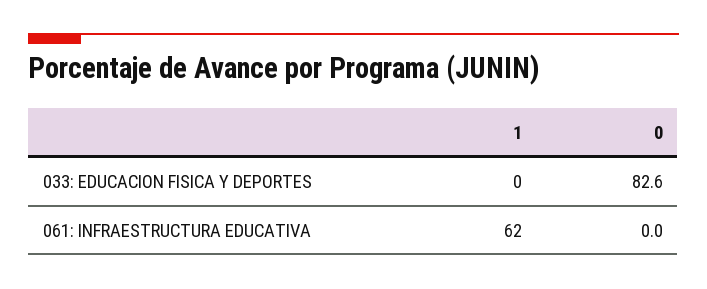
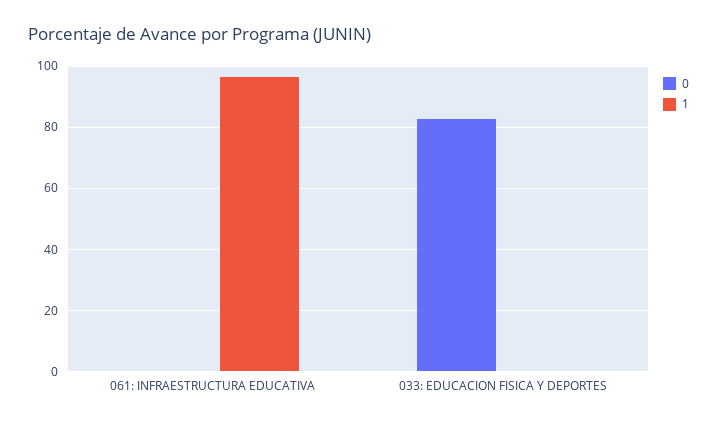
1, 061: INFRAESTRUCTURA EDUCATIVA: 62 -> 96

